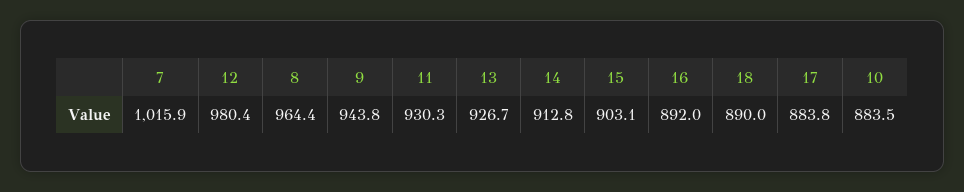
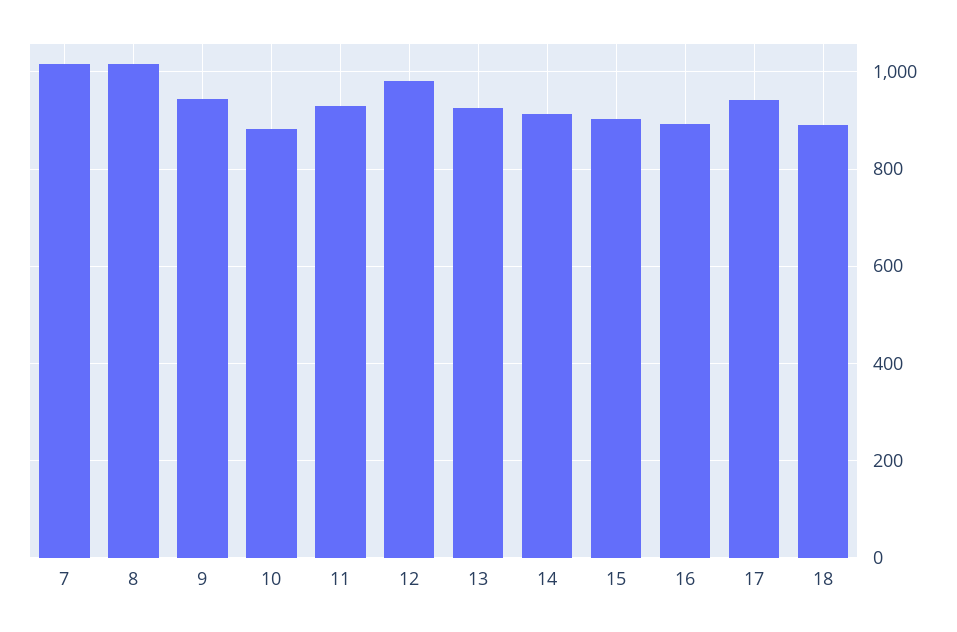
8: 964.4 -> 1020
17: 883.8 -> 940

